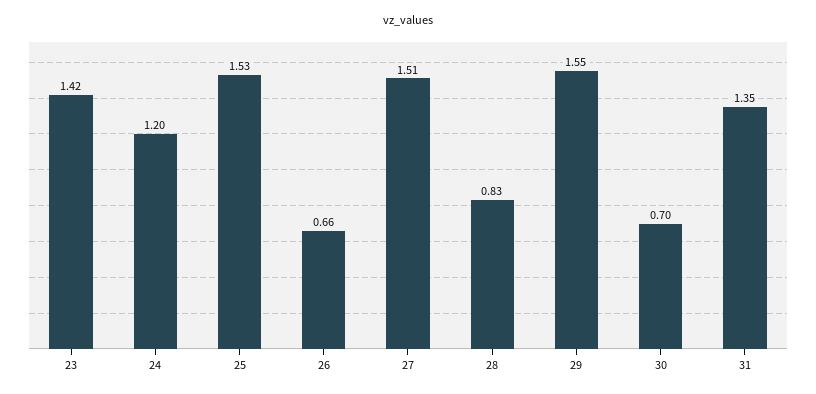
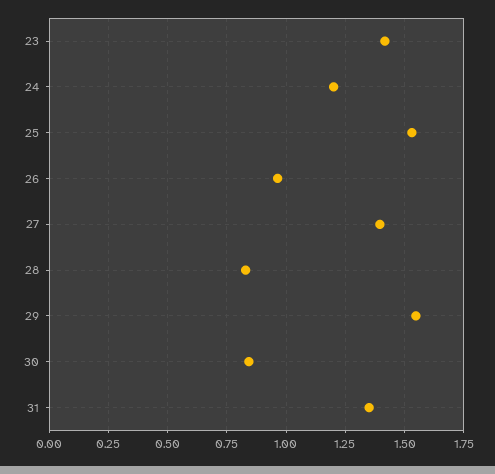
26: 0.66 -> 0.95
27: 1.51 -> 1.4
30: 0.7 -> 0.85

